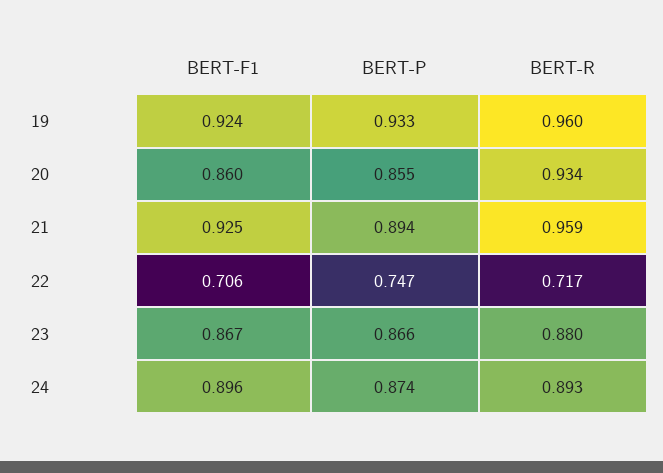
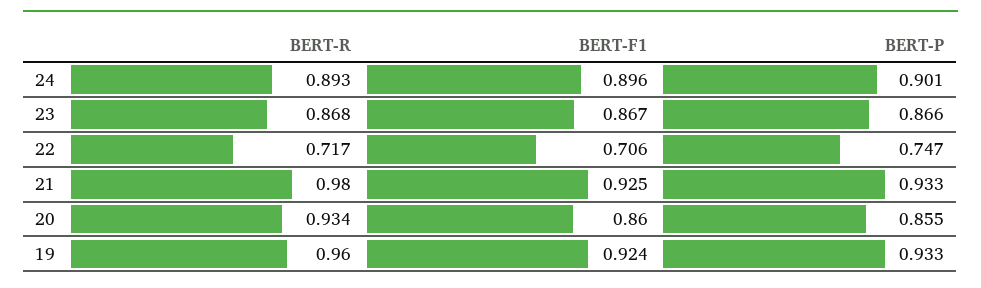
BERT-P, 21: 0.894 -> 0.933
BERT-R, 21: 0.959 -> 0.98
BERT-R, 23: 0.88 -> 0.868
BERT-P, 24: 0.874 -> 0.901

